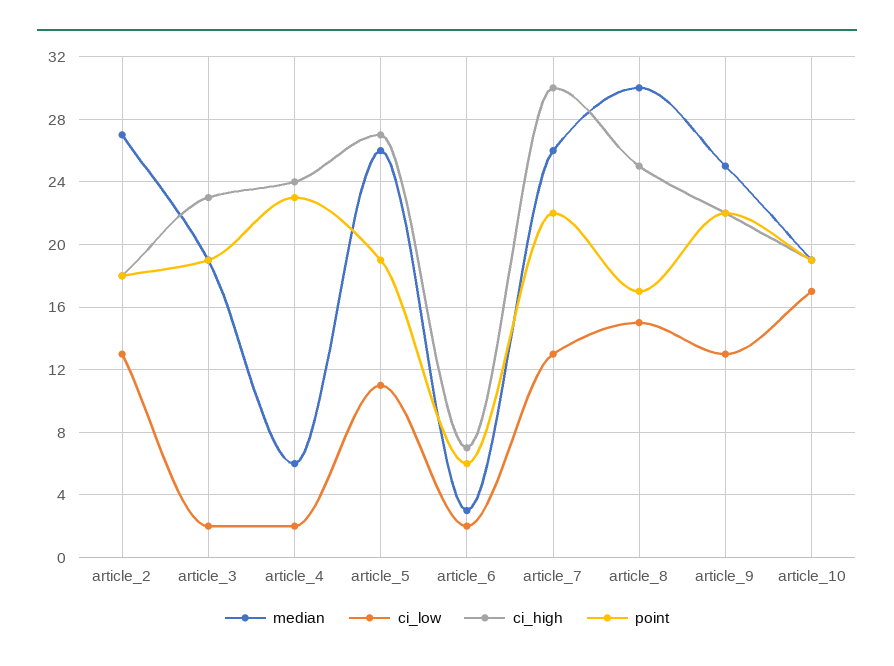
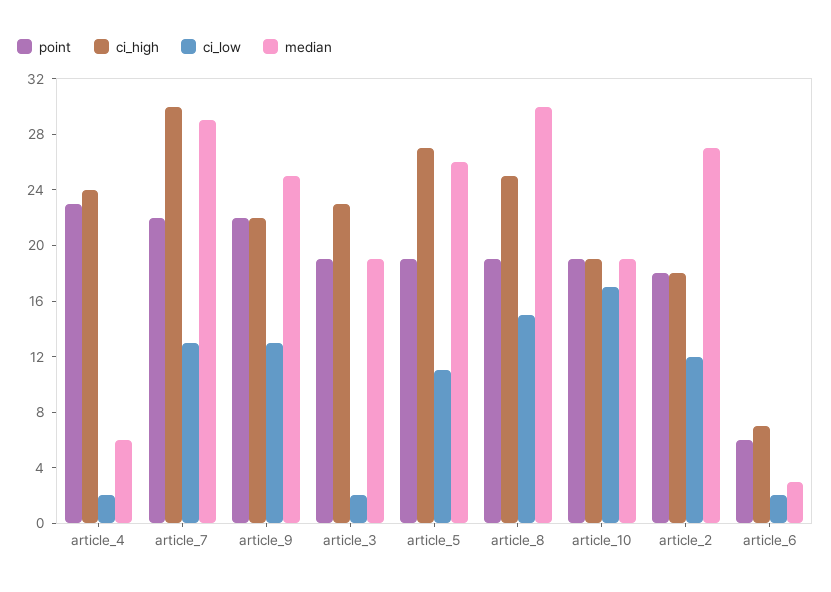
ci_low, article_2: 13 -> 12
median, article_7: 26 -> 29
point, article_8: 17 -> 19

